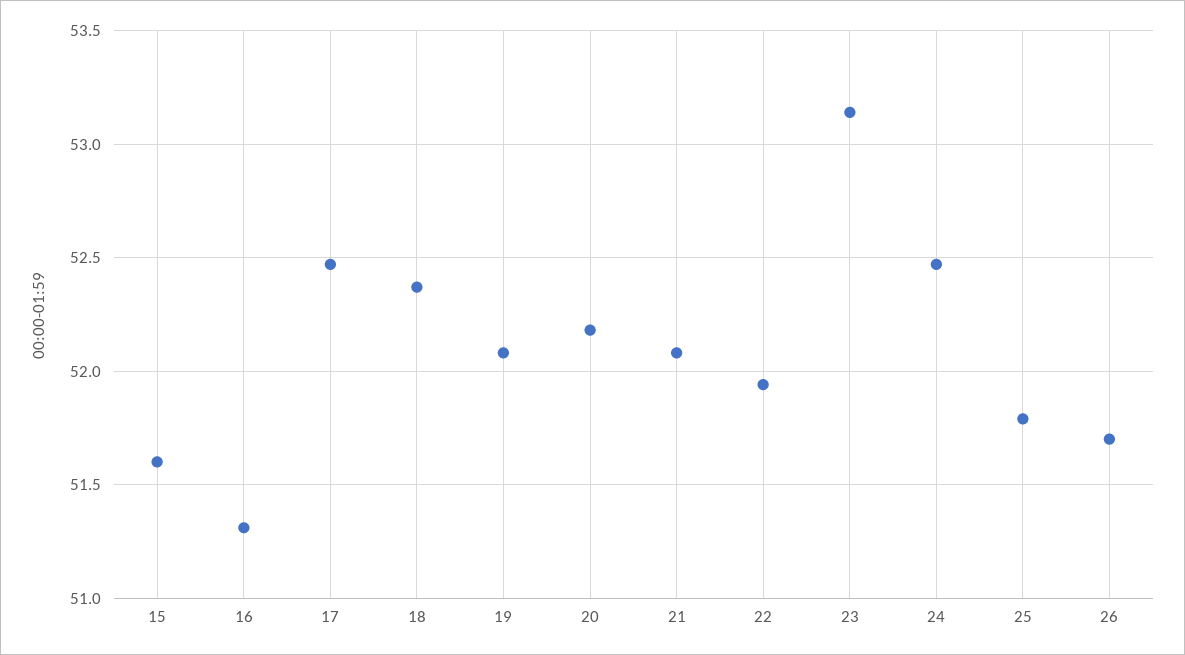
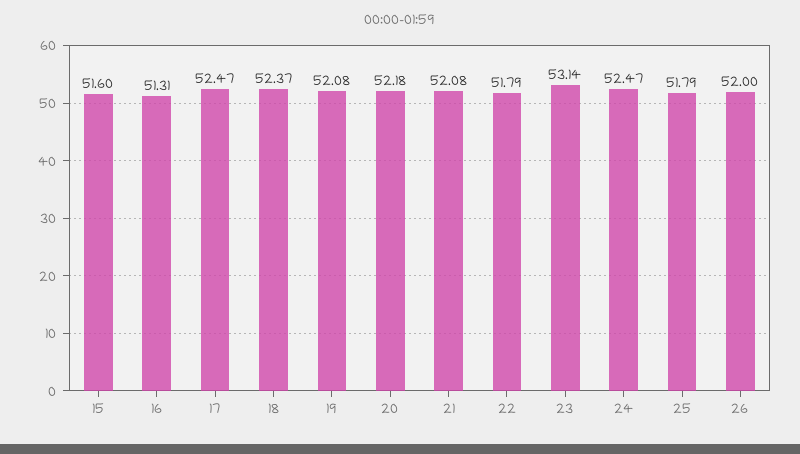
22: 51.95 -> 51.79
26: 51.7 -> 52

